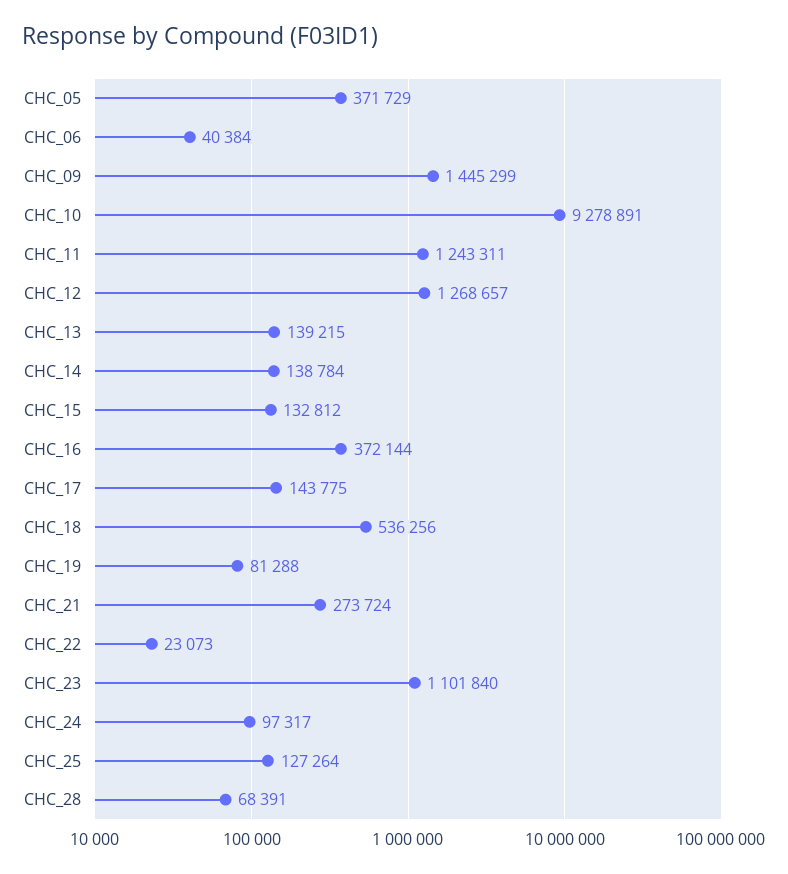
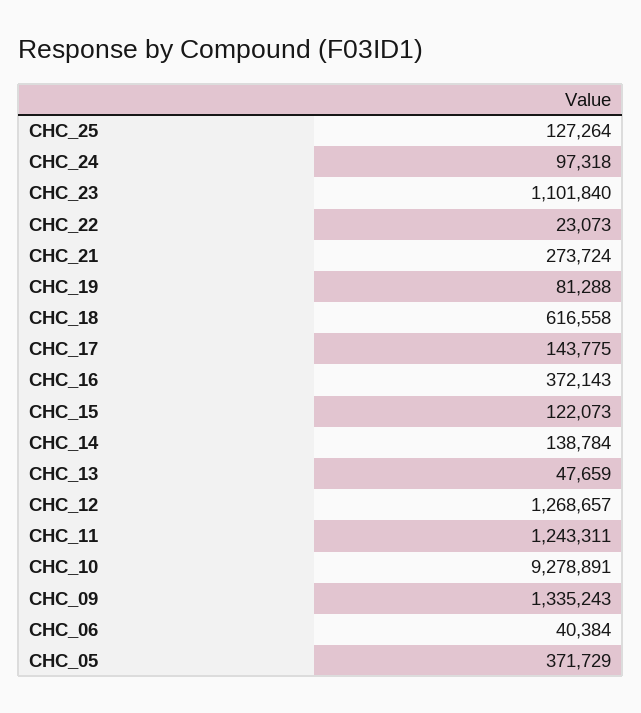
CHC_09: 1445299 -> 1335243
CHC_13: 139215 -> 47659
CHC_15: 132812 -> 122073
CHC_16: 372144 -> 372143
CHC_18: 536256 -> 616558
CHC_24: 97317 -> 97318
CHC_28: 68391 -> none

